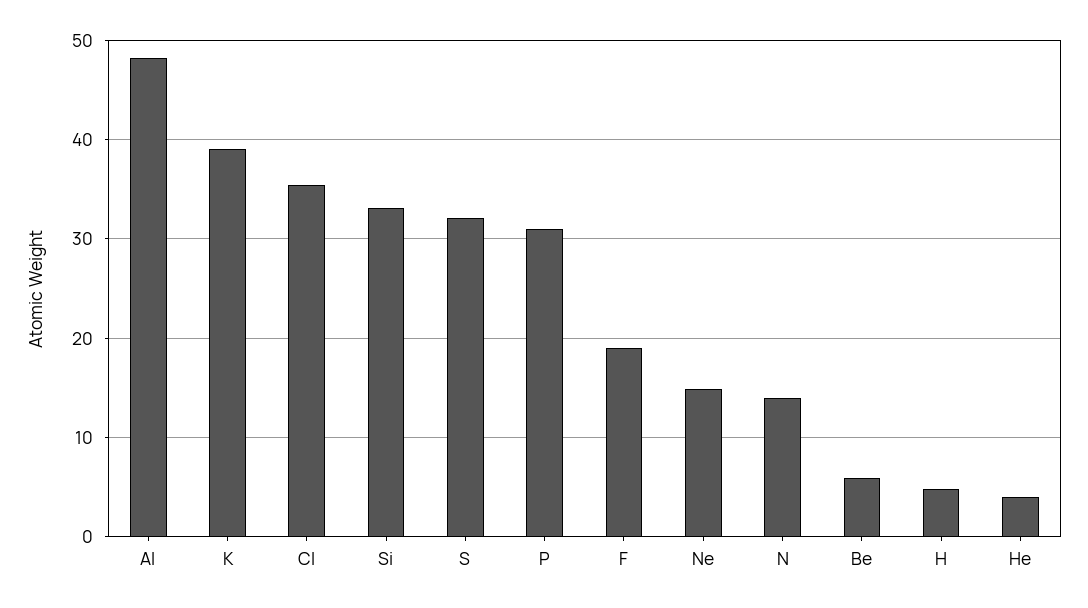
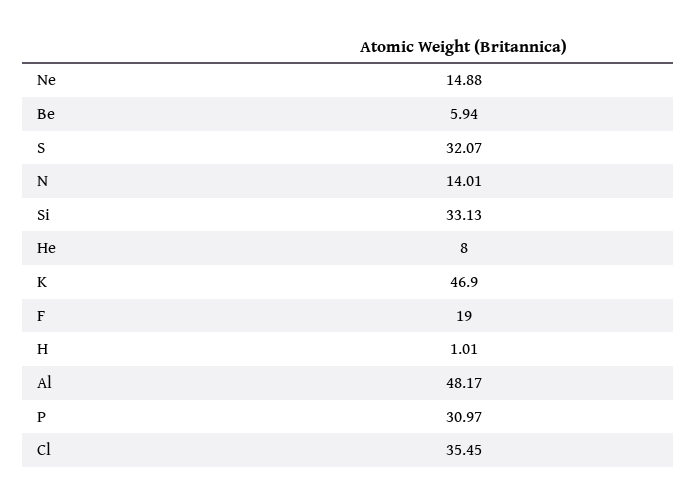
K: 39 -> 46.9
H: 5 -> 1.01
He: 4 -> 8

